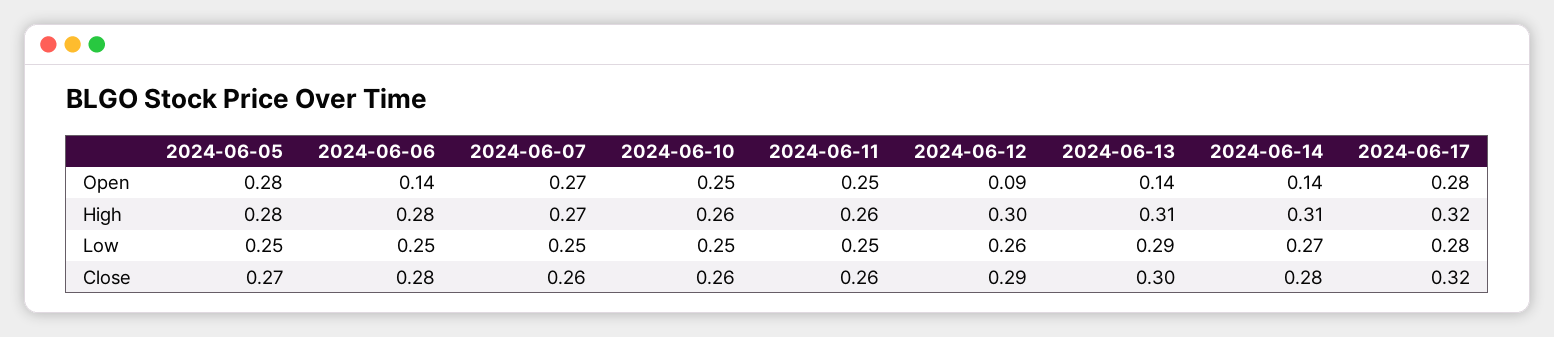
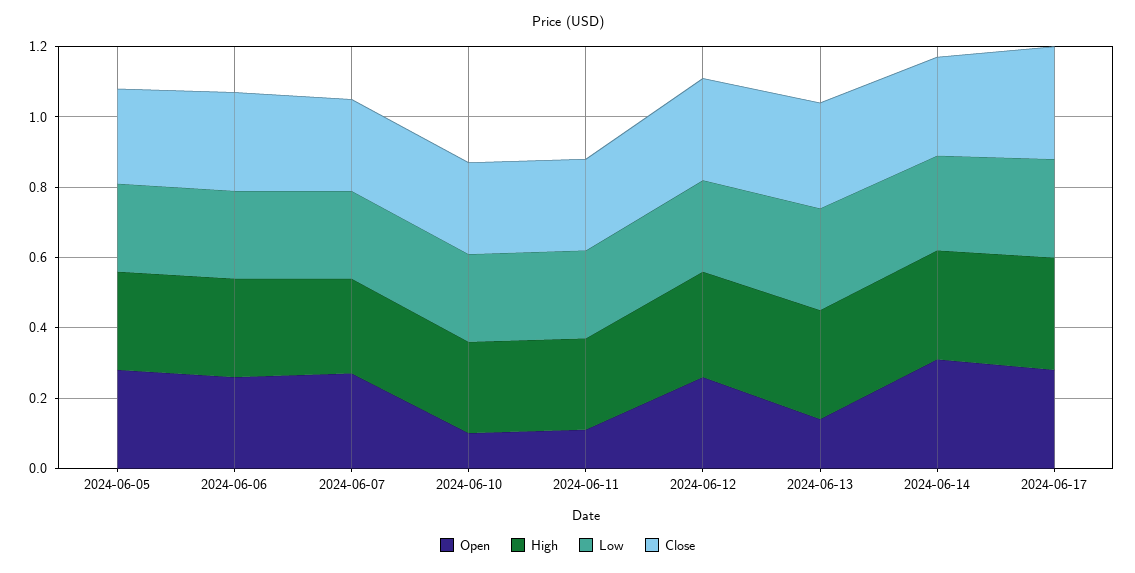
Open, 2024-06-06: 0.14 -> 0.25
Open, 2024-06-10: 0.25 -> 0.1
Open, 2024-06-11: 0.25 -> 0.1
Open, 2024-06-12: 0.09 -> 0.25
Open, 2024-06-14: 0.14 -> 0.3

